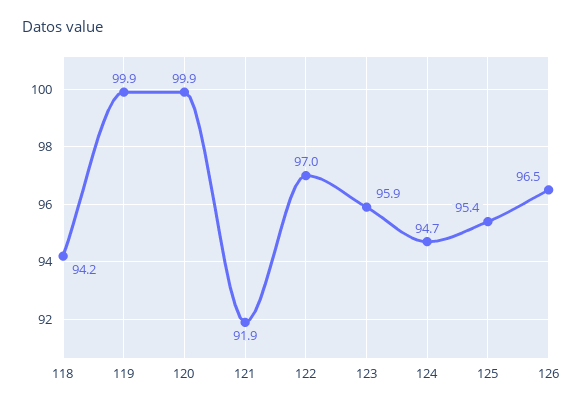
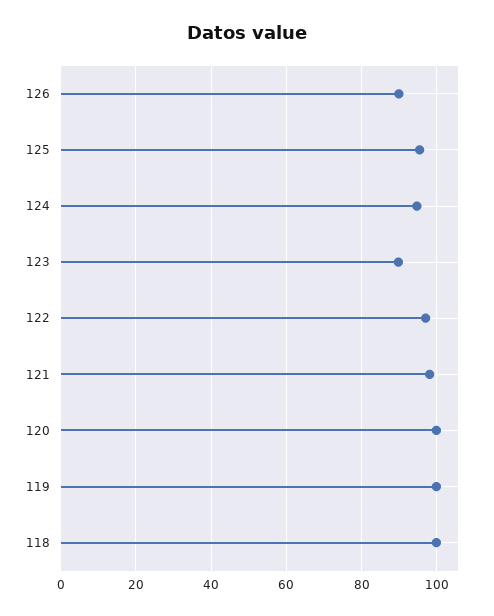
118: 94.2 -> 100
121: 91.9 -> 98
123: 95.9 -> 90
126: 96.5 -> 90

